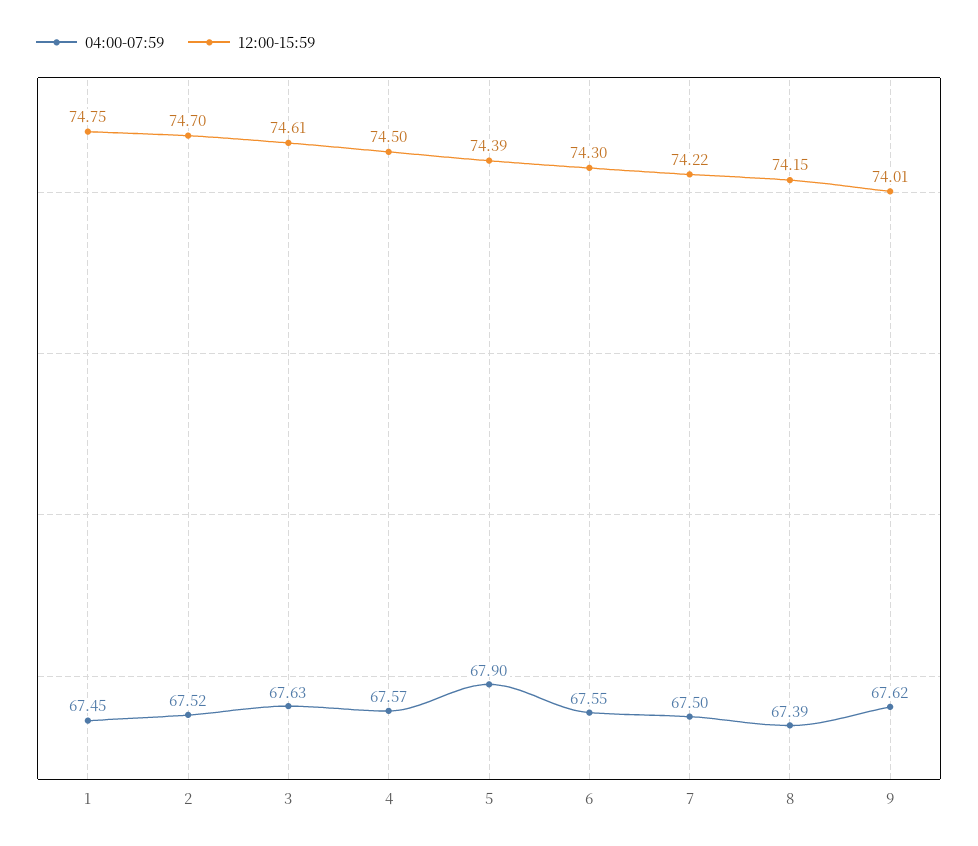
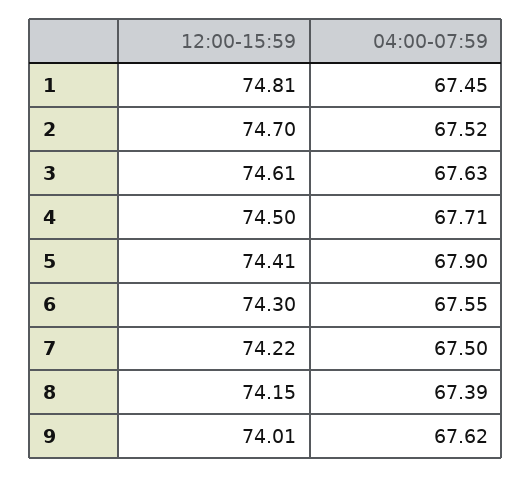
12:00-15:59, 1: 74.75 -> 74.81
04:00-07:59, 4: 67.57 -> 67.71
12:00-15:59, 5: 74.39 -> 74.41

